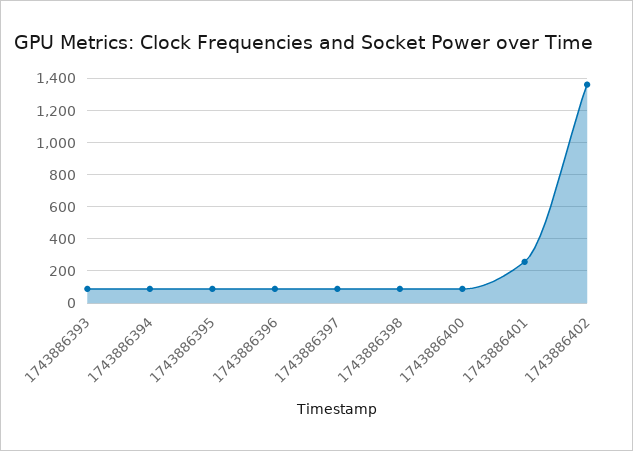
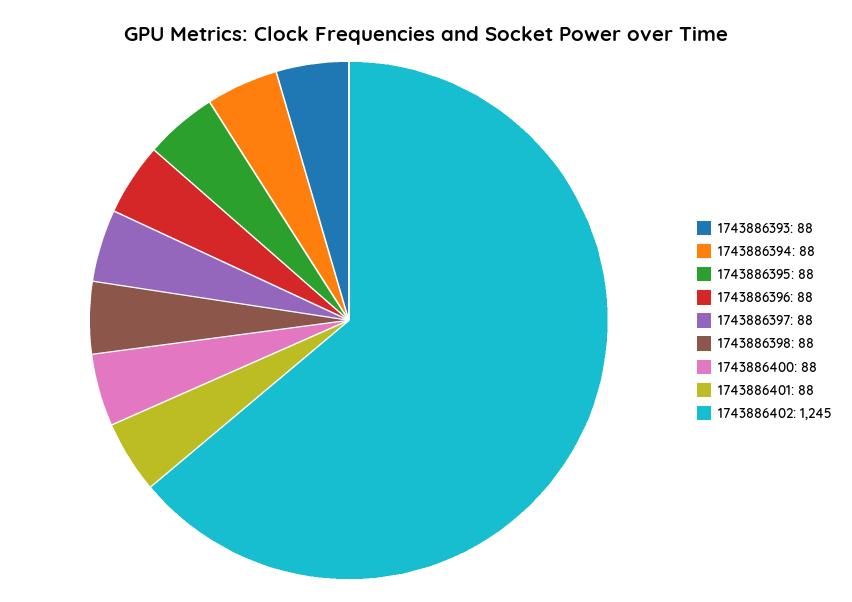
1743886401: 250 -> 88
1743886402: 1350 -> 1245

